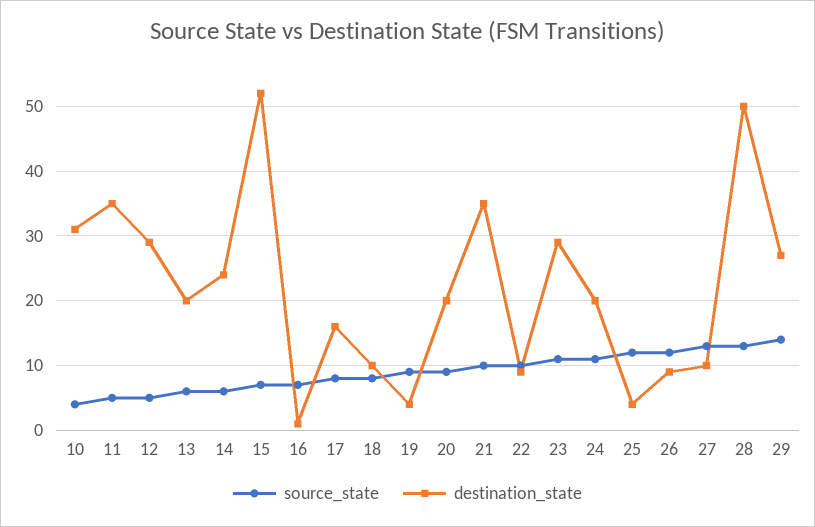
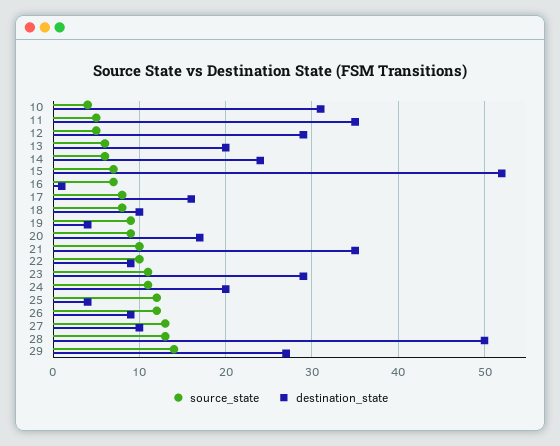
destination_state, 20: 20 -> 17

